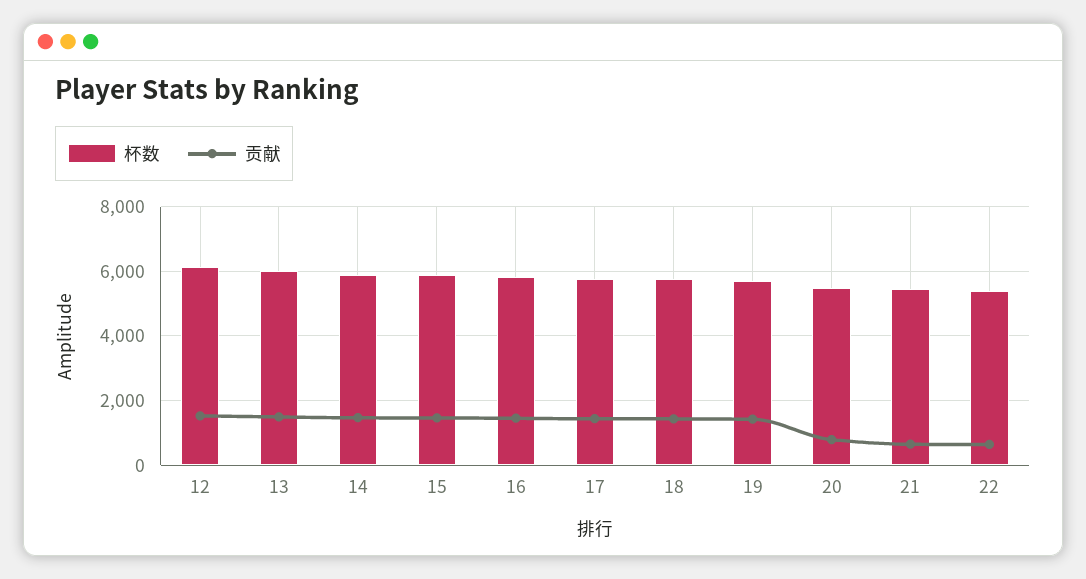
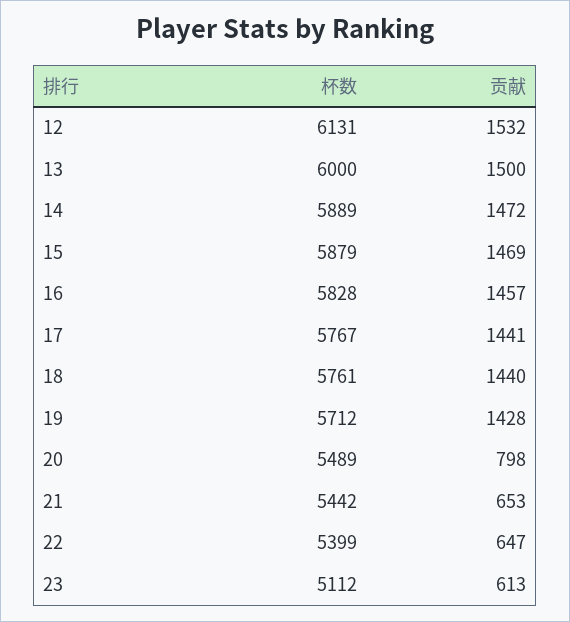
杯数, 23: none -> 5112
贡献, 23: none -> 613

